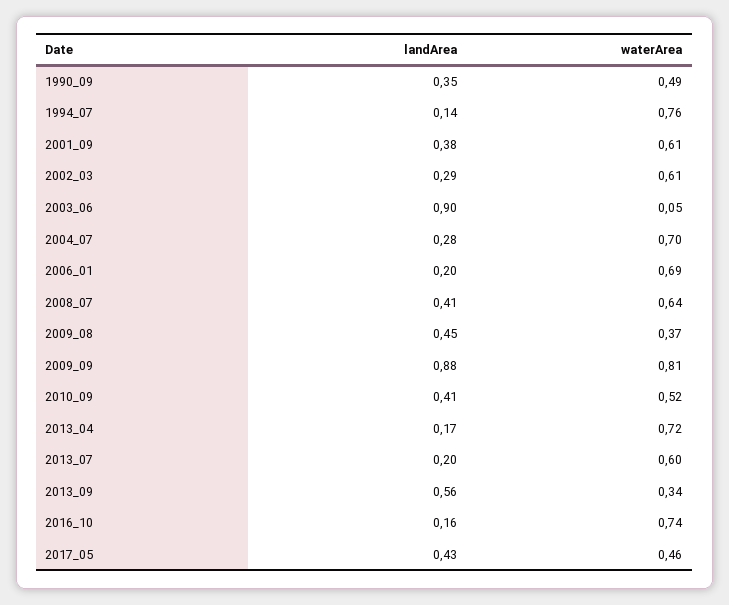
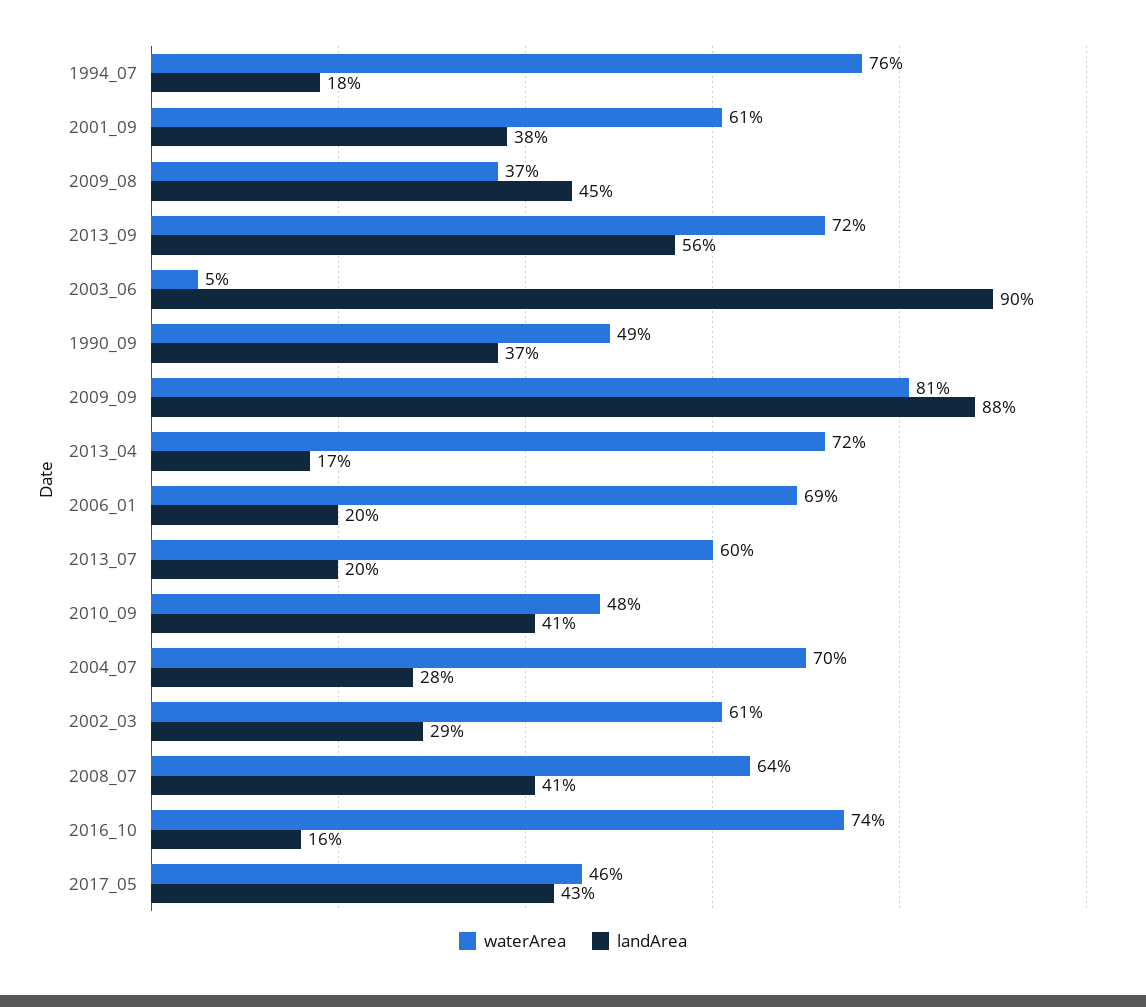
landArea, 1990_09: 0.35 -> 0.37
landArea, 1994_07: 0.14 -> 0.18
waterArea, 2010_09: 0.52 -> 0.48
waterArea, 2013_09: 0.34 -> 0.72

